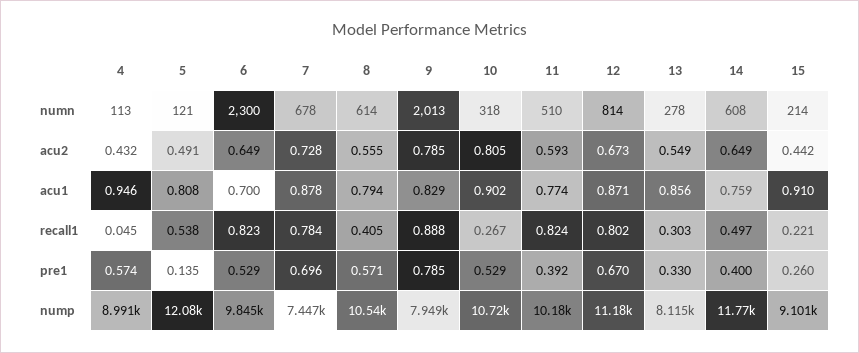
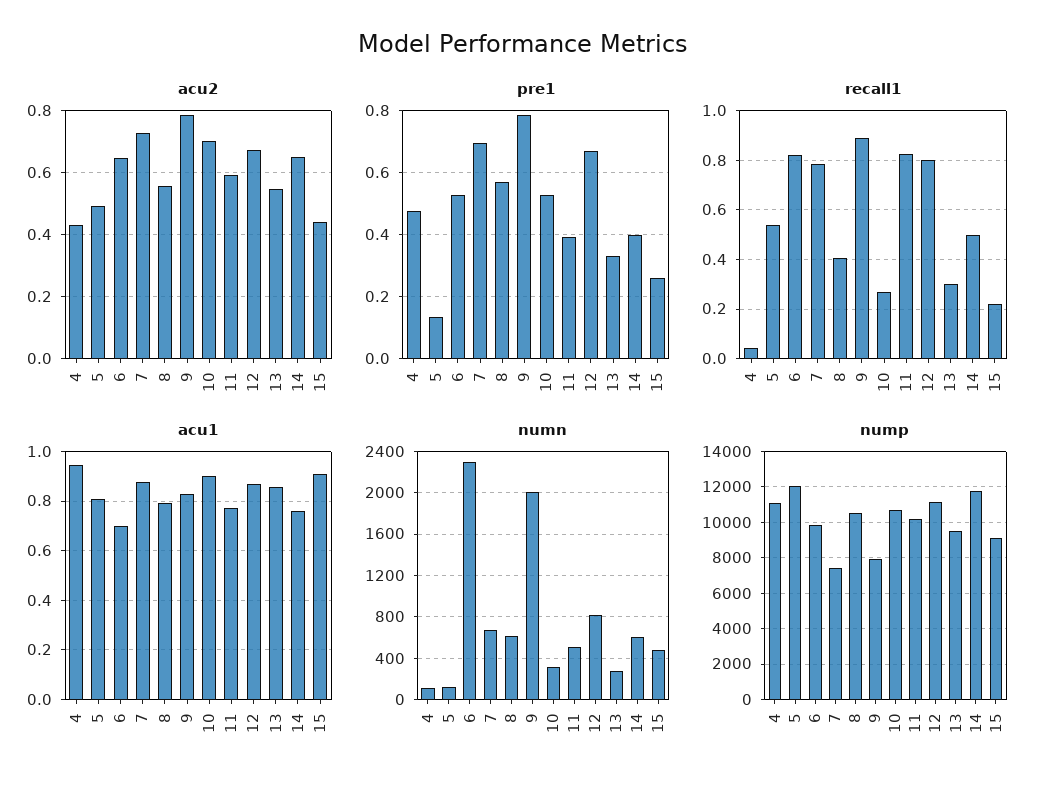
numn, 15: 214 -> 500
acu2, 10: 0.805 -> 0.7
pre1, 4: 0.574 -> 0.48
nump, 4: 8991 -> 11000
nump, 13: 8115 -> 9500

